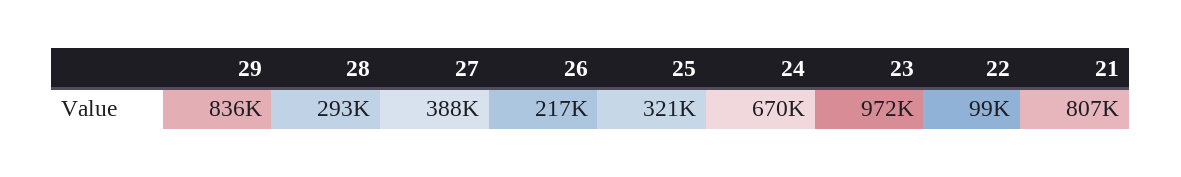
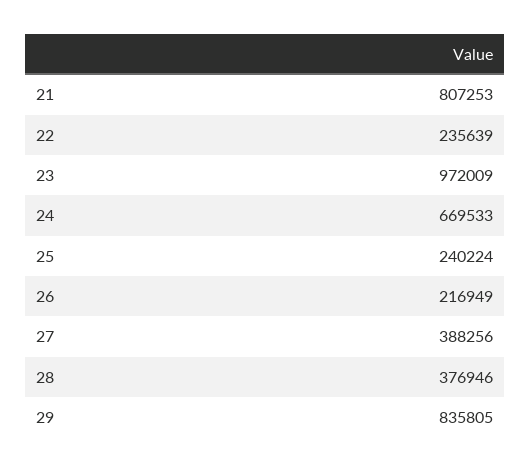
28: 293000 -> 376946
25: 321000 -> 240224
22: 99000 -> 235639

